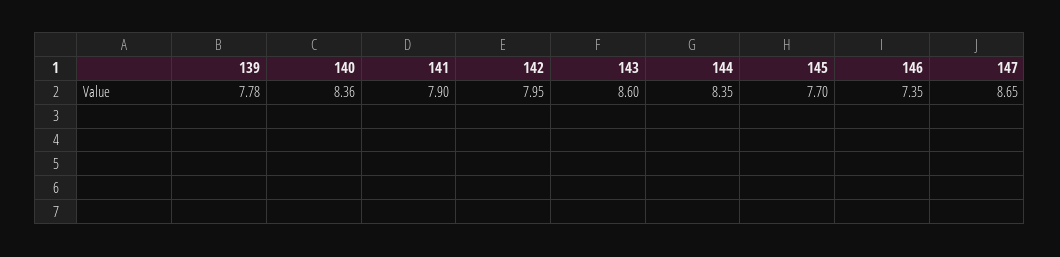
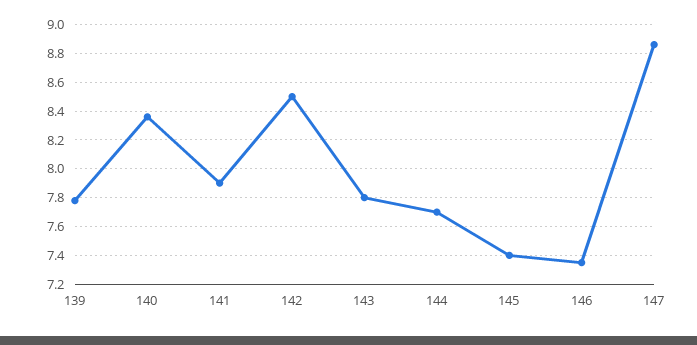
142: 7.95 -> 8.5
143: 8.6 -> 7.8
144: 8.35 -> 7.7
145: 7.7 -> 7.4
147: 8.65 -> 8.85

